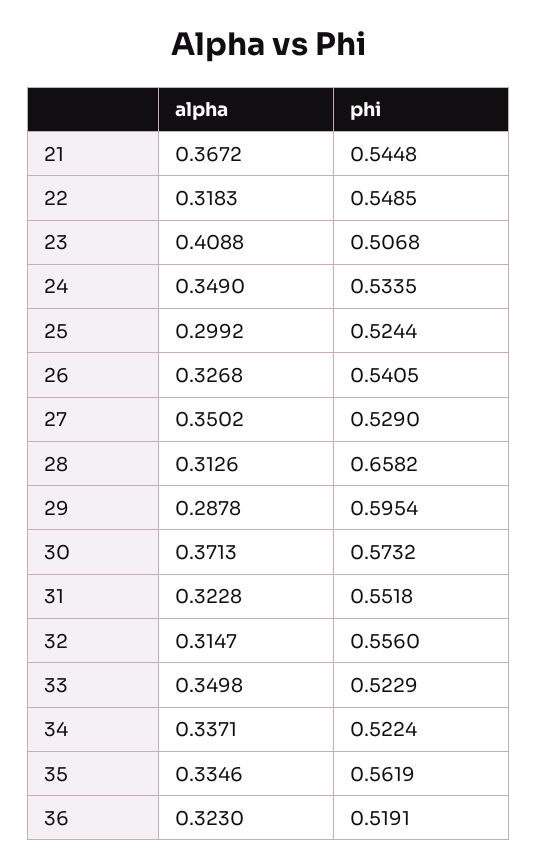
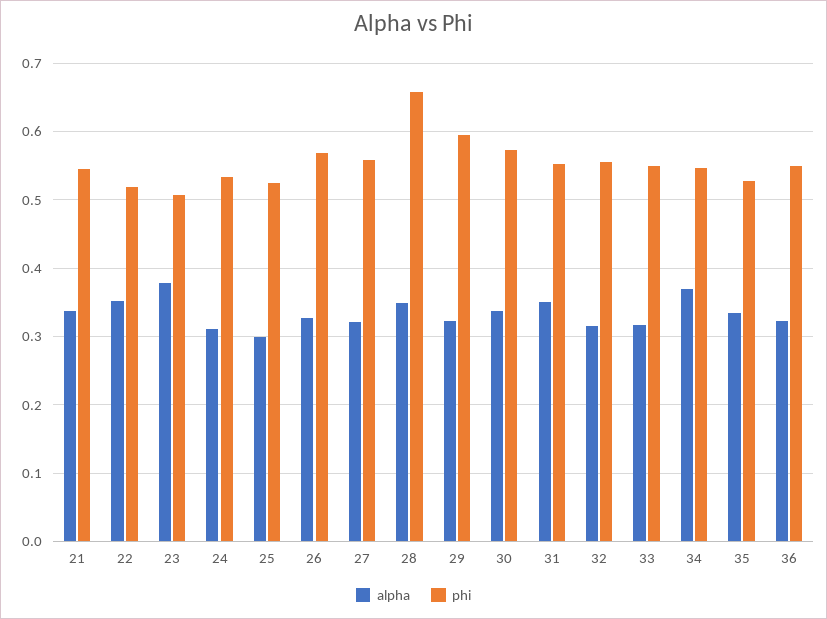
alpha, 21: 0.3672 -> 0.34
alpha, 22: 0.3183 -> 0.35
phi, 22: 0.5485 -> 0.52
alpha, 23: 0.4088 -> 0.38
alpha, 24: 0.349 -> 0.31
phi, 26: 0.5405 -> 0.57
alpha, 27: 0.3502 -> 0.32
phi, 27: 0.529 -> 0.56
alpha, 28: 0.3126 -> 0.35
alpha, 29: 0.2878 -> 0.32
alpha, 30: 0.3713 -> 0.34
alpha, 31: 0.3228 -> 0.35
alpha, 33: 0.3498 -> 0.32
phi, 33: 0.5229 -> 0.55
alpha, 34: 0.3371 -> 0.37
phi, 34: 0.5224 -> 0.55
phi, 35: 0.5619 -> 0.53
phi, 36: 0.5191 -> 0.55

